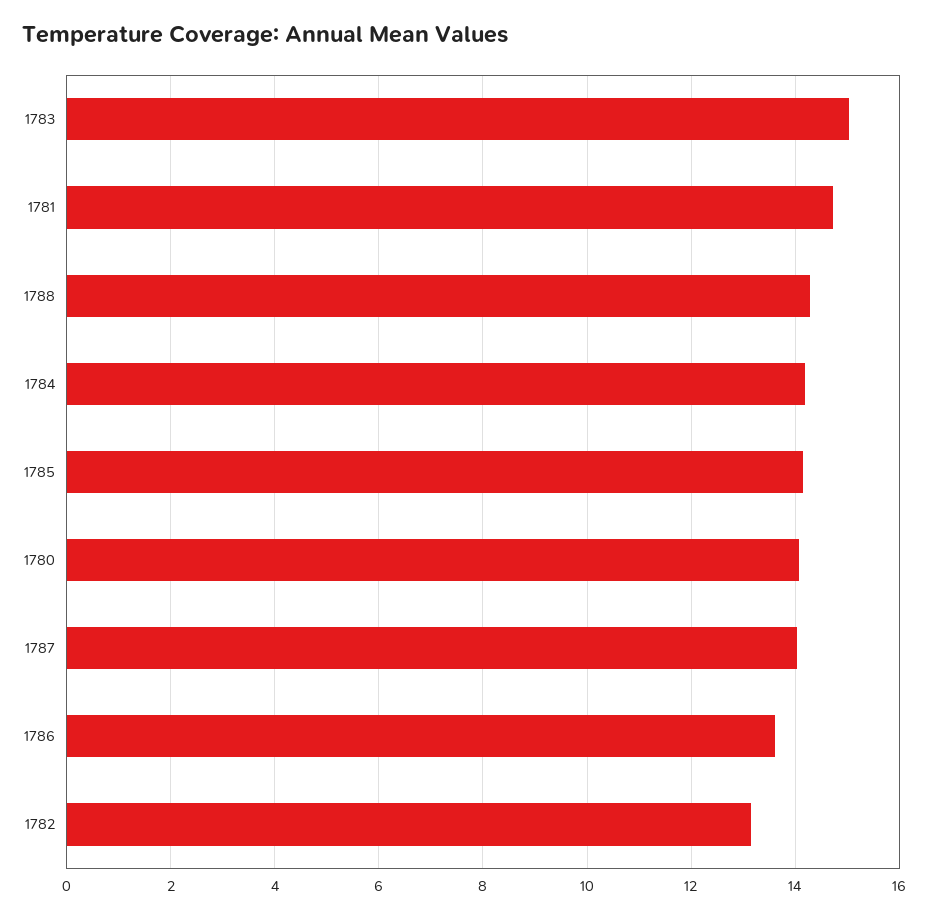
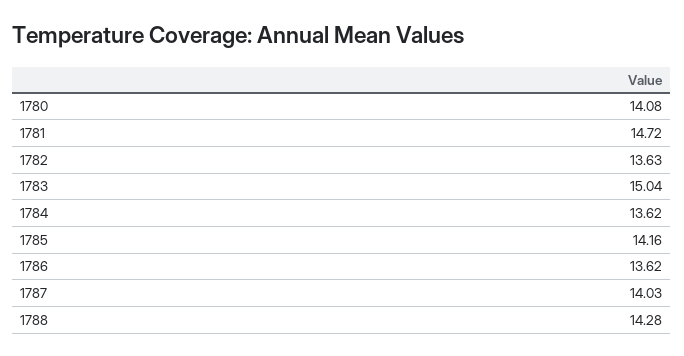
1784: 14.2 -> 13.62
1782: 13.2 -> 13.63

